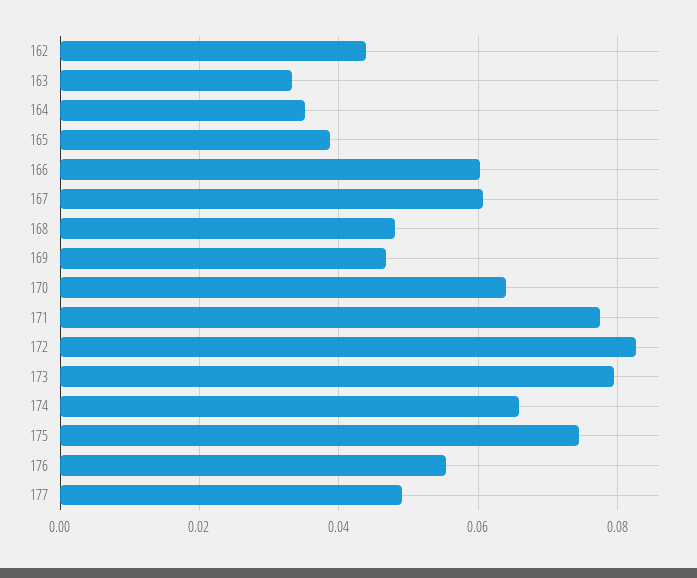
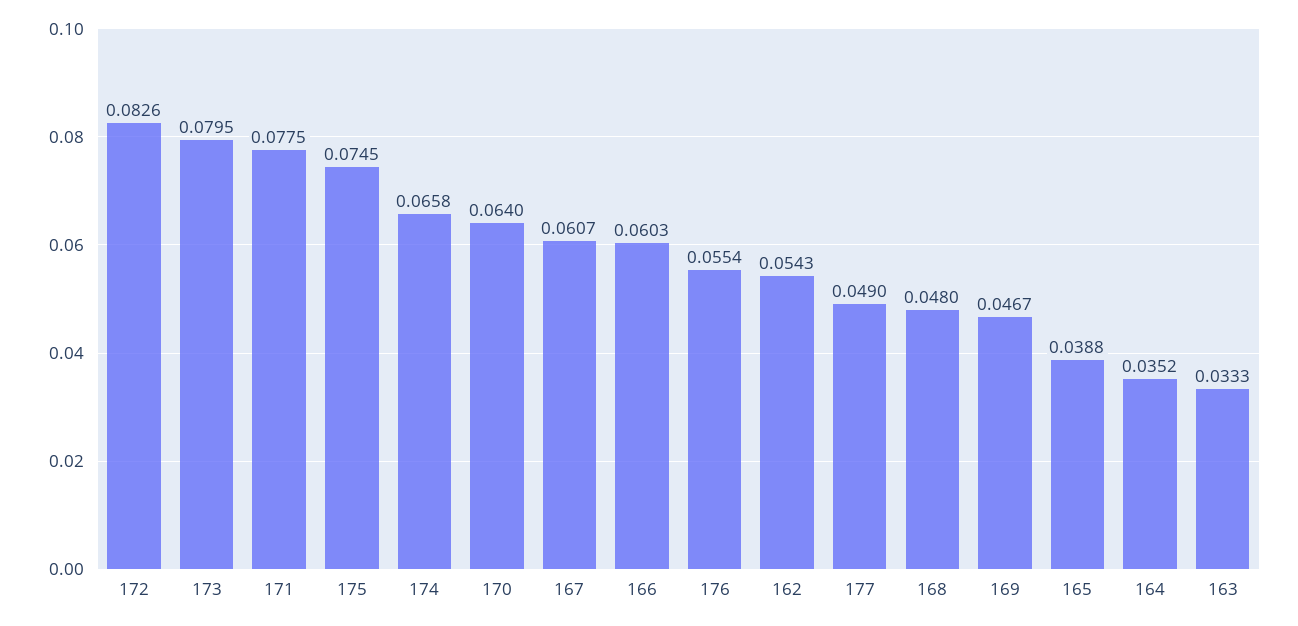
162: 0.044 -> 0.0543

